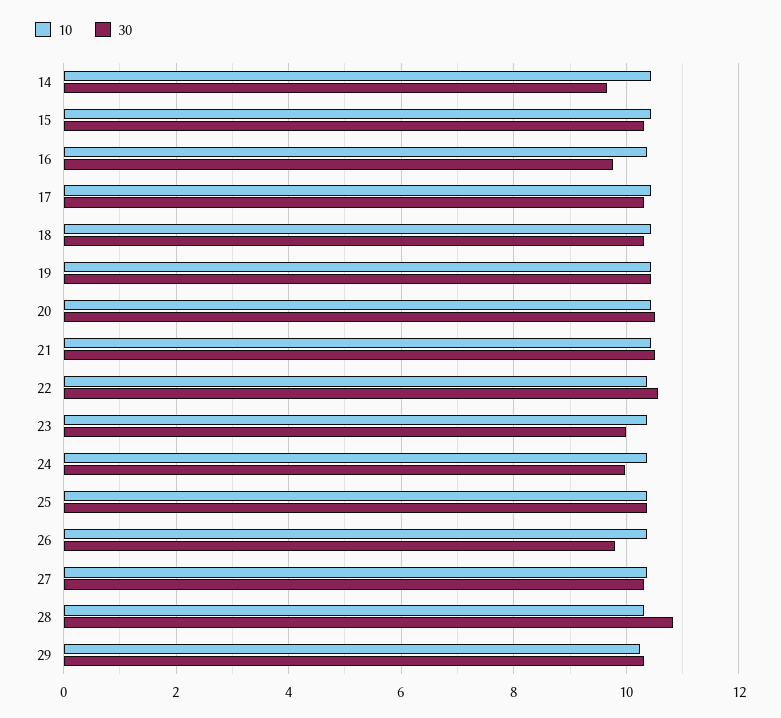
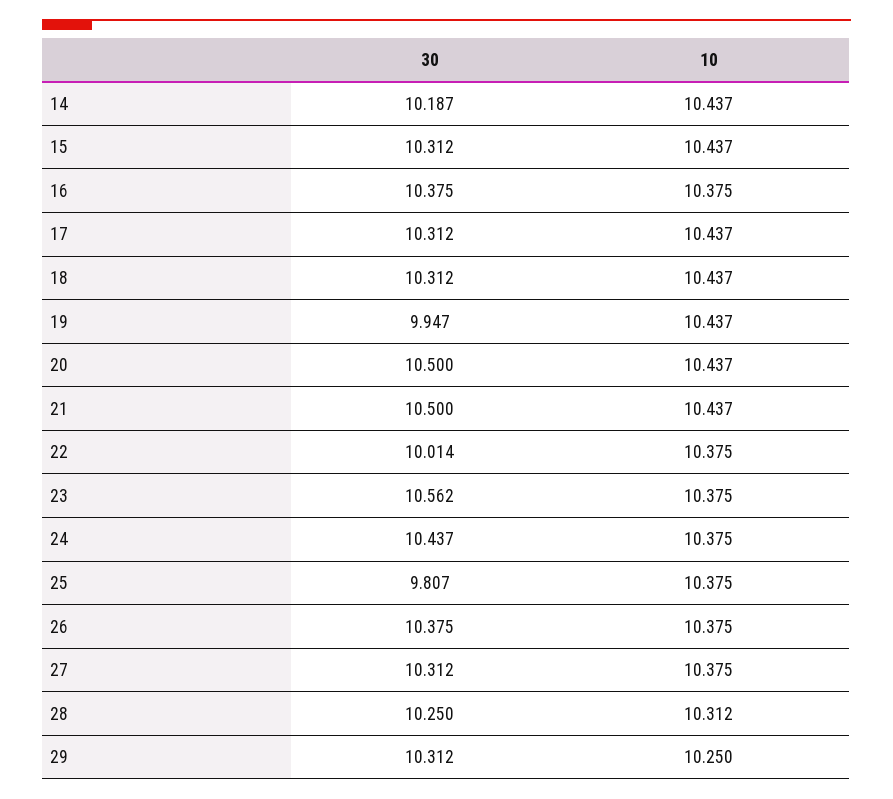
30, 14: 9.6 -> 10.187
30, 16: 9.8 -> 10.375
30, 19: 10.4 -> 9.947
30, 22: 10.6 -> 10.014
30, 23: 10 -> 10.562
30, 24: 10 -> 10.437
30, 25: 10.4 -> 9.807
30, 26: 9.8 -> 10.375
30, 28: 10.8 -> 10.25

